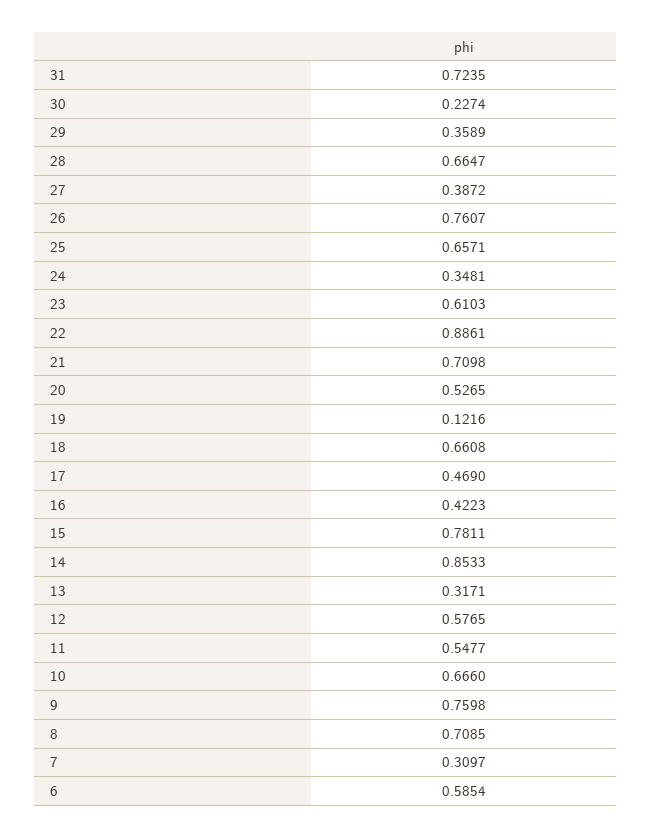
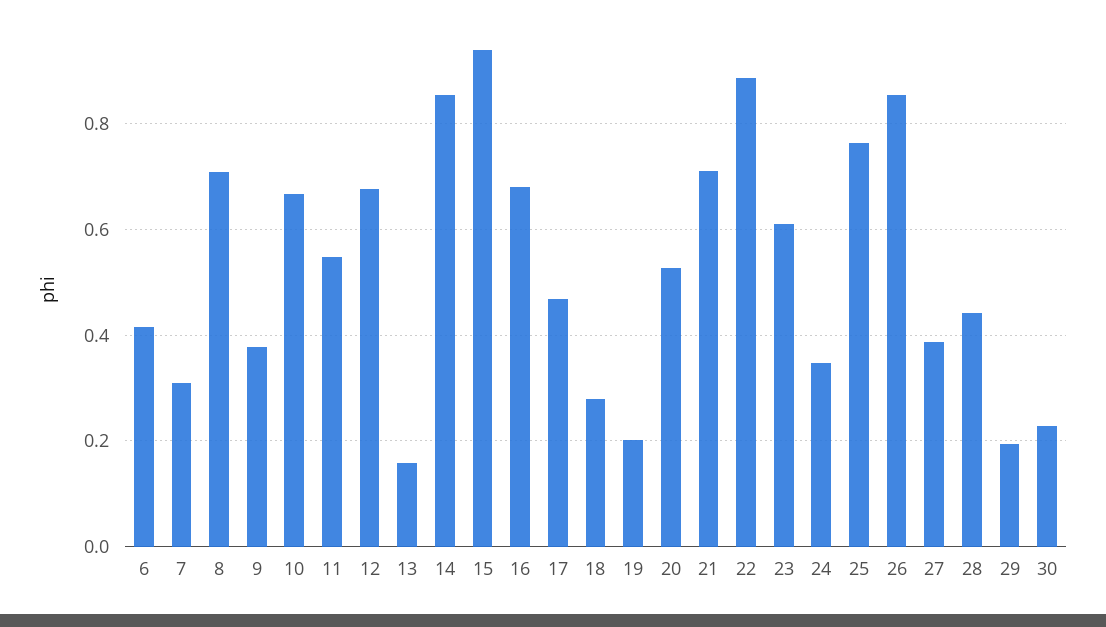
31: 0.7235 -> none
29: 0.3589 -> 0.2
28: 0.6647 -> 0.44
26: 0.7607 -> 0.86
25: 0.6571 -> 0.76
19: 0.1216 -> 0.2
18: 0.6608 -> 0.28
16: 0.4223 -> 0.68
15: 0.7811 -> 0.94
13: 0.3171 -> 0.16
12: 0.5765 -> 0.68
9: 0.7598 -> 0.38
6: 0.5854 -> 0.42

